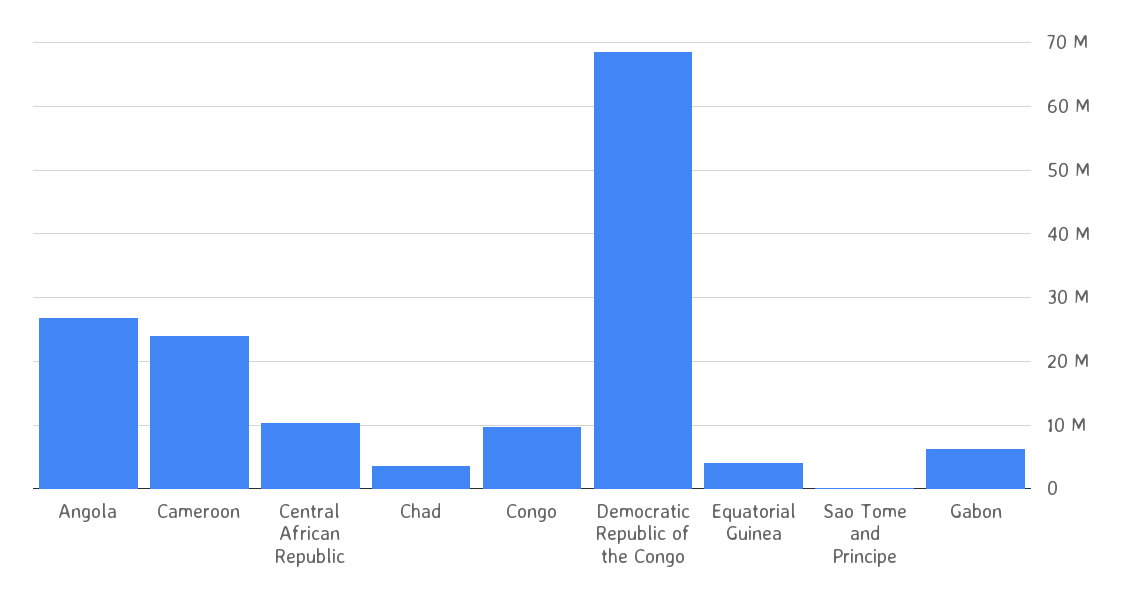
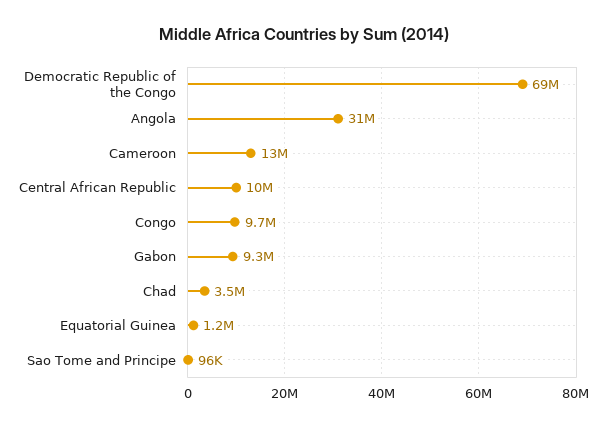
Angola: 27000000 -> 31000000
Cameroon: 24000000 -> 13000000
Equatorial Guinea: 4000000 -> 1200000
Gabon: 6000000 -> 9300000

